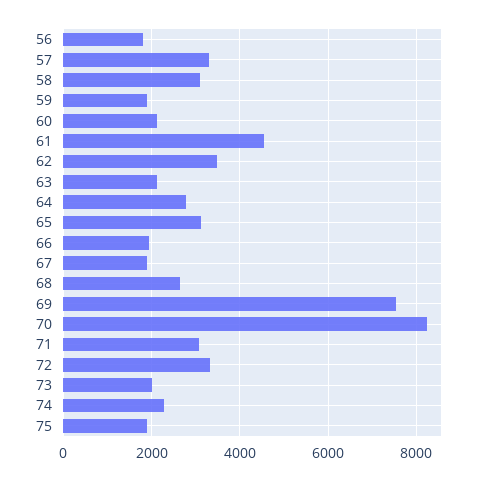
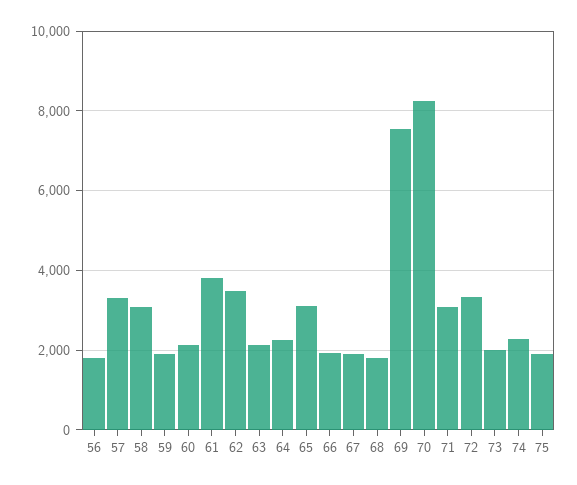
61: 4600 -> 3800
64: 2800 -> 2200
68: 2600 -> 1800

